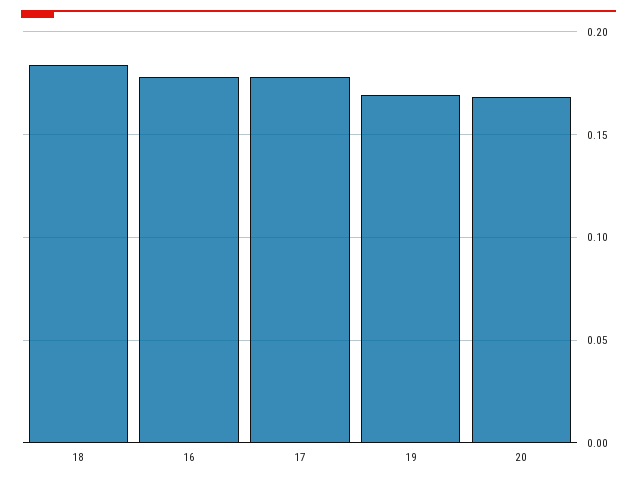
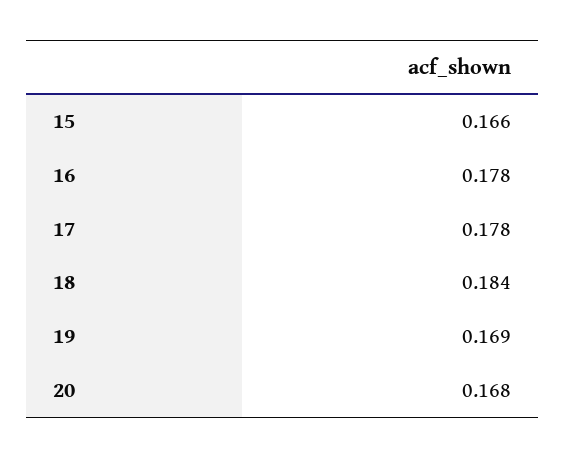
15: none -> 0.166

